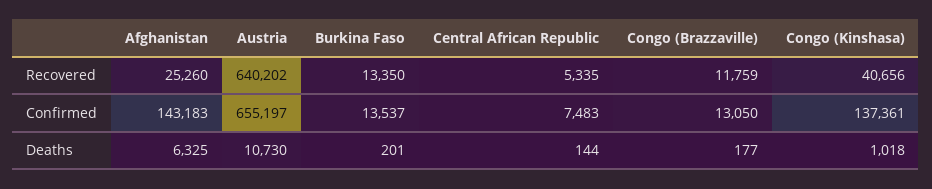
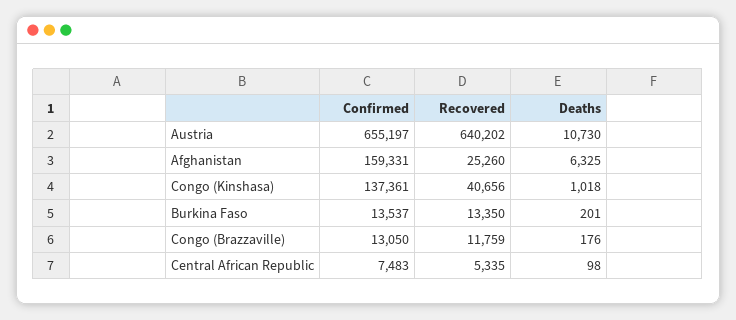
Afghanistan, Confirmed: 143183 -> 159331
Central African Republic, Deaths: 144 -> 98
Congo (Brazzaville), Deaths: 177 -> 176

